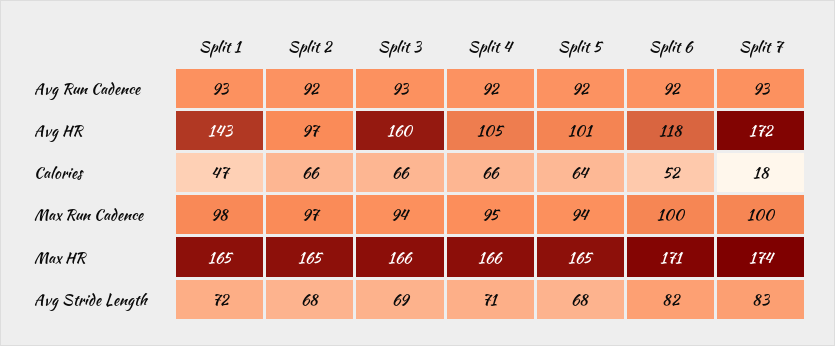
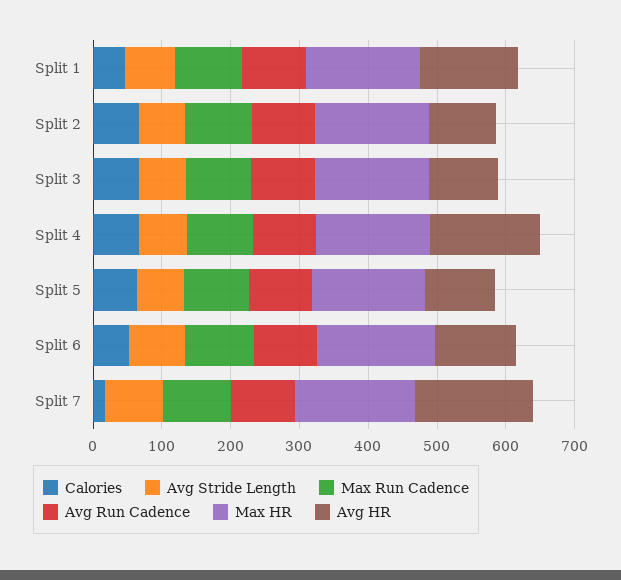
Avg HR, Split 3: 160 -> 100
Avg HR, Split 4: 105 -> 160

